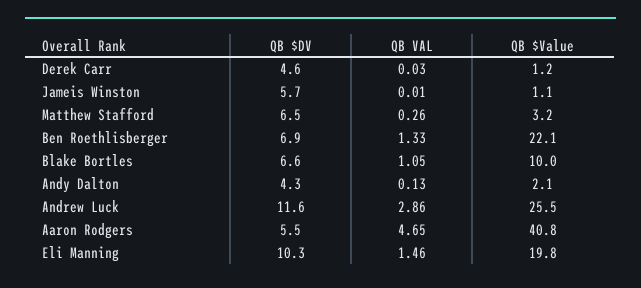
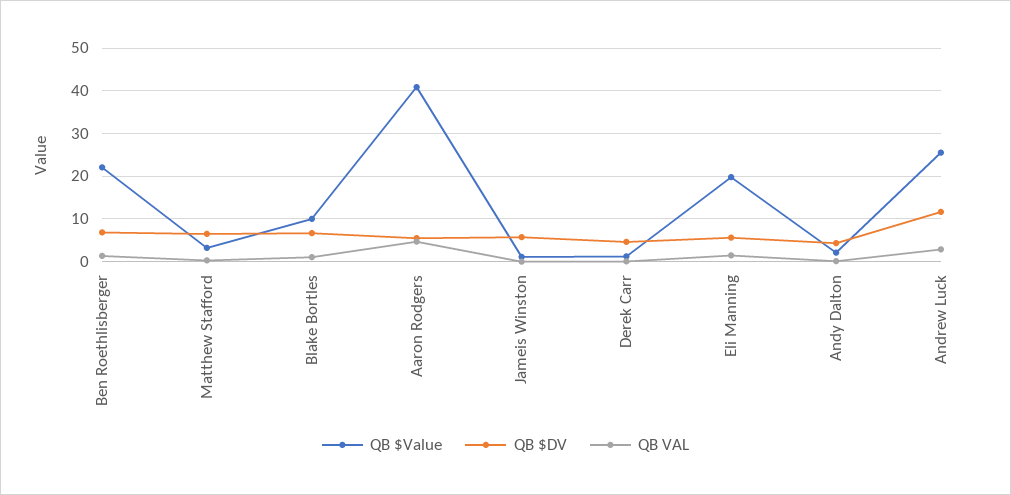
QB $DV, Eli Manning: 10.3 -> 6

